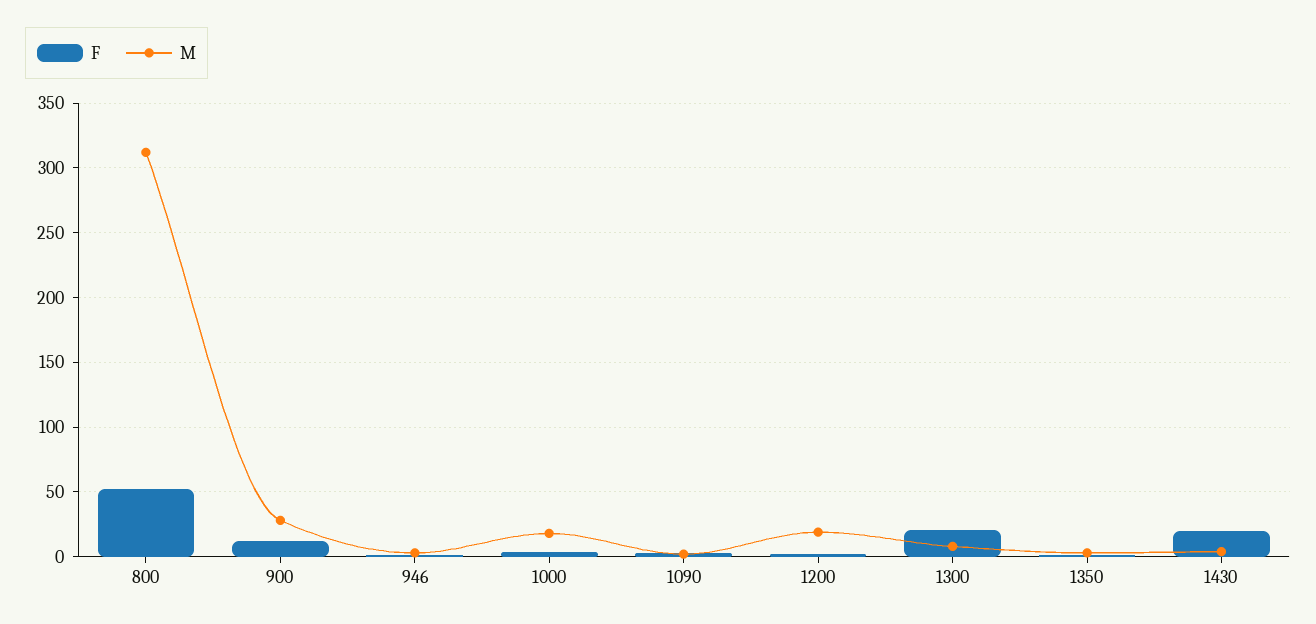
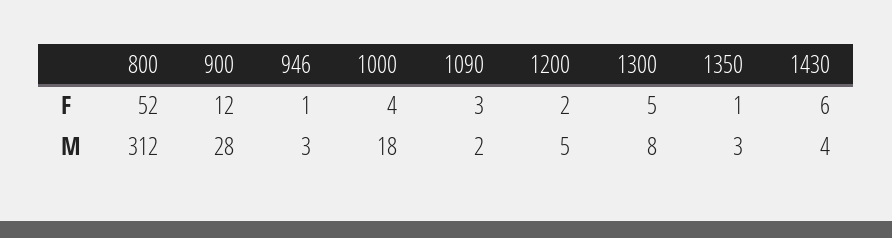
M, 1200: 20 -> 5
F, 1300: 20 -> 5
F, 1430: 20 -> 6

